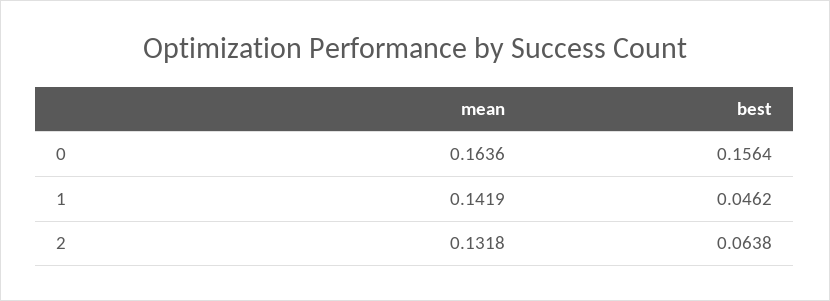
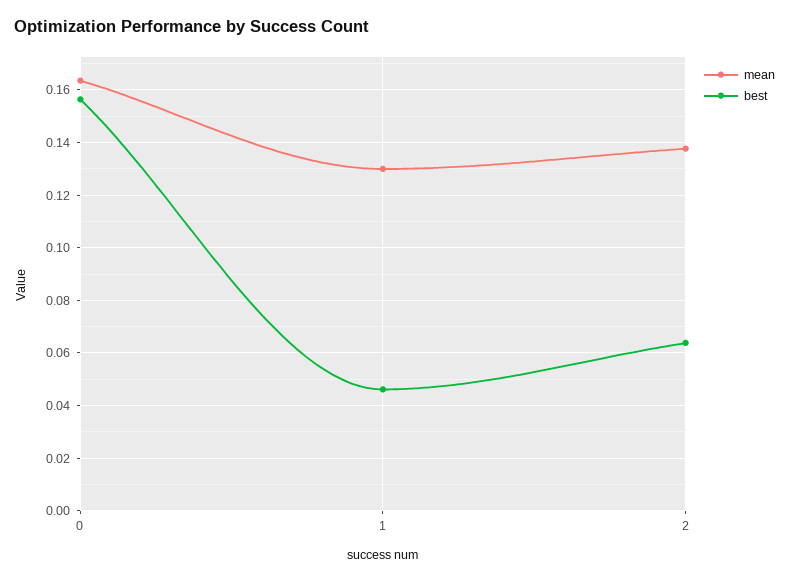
mean, 1: 0.1419 -> 0.13
mean, 2: 0.1318 -> 0.1375

